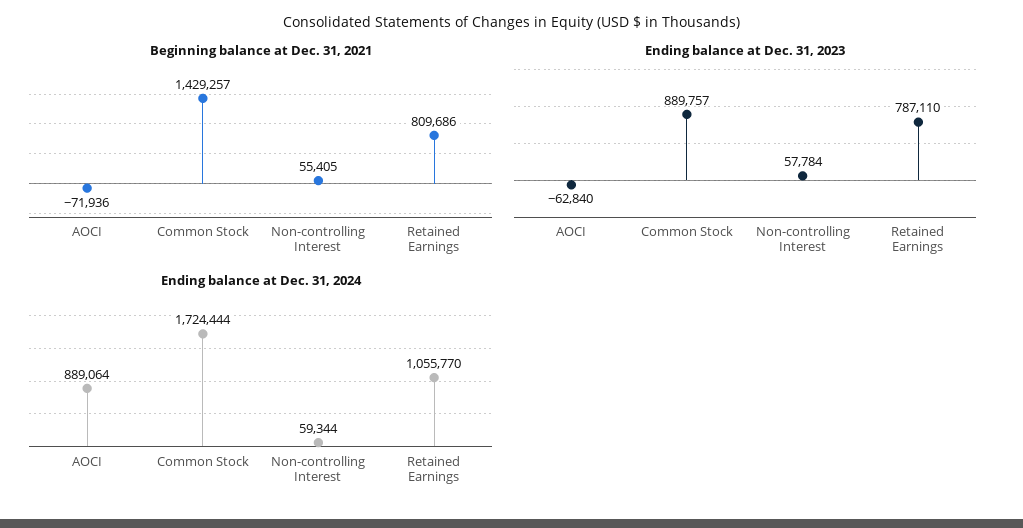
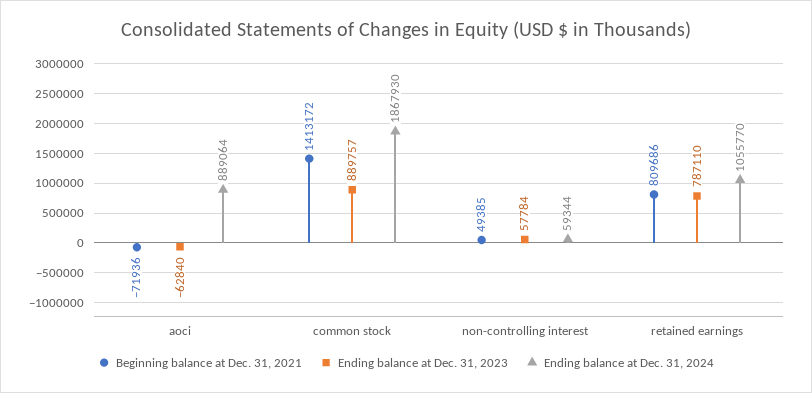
Beginning balance at Dec. 31, 2021, Common Stock: 1429257 -> 1413172
Beginning balance at Dec. 31, 2021, Non-controlling Interest: 55405 -> 49385
Ending balance at Dec. 31, 2024, Common Stock: 1724444 -> 1867930

